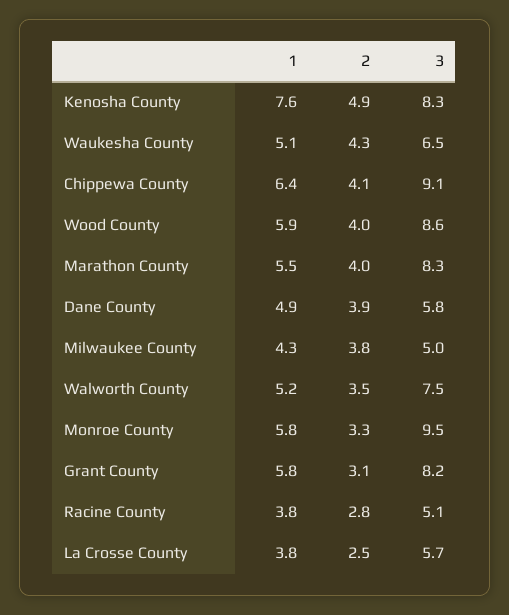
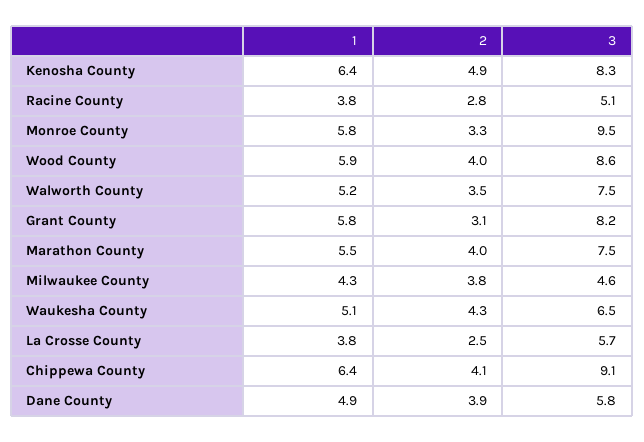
1, Kenosha County: 7.6 -> 6.4
3, Marathon County: 8.3 -> 7.5
3, Milwaukee County: 5 -> 4.6

